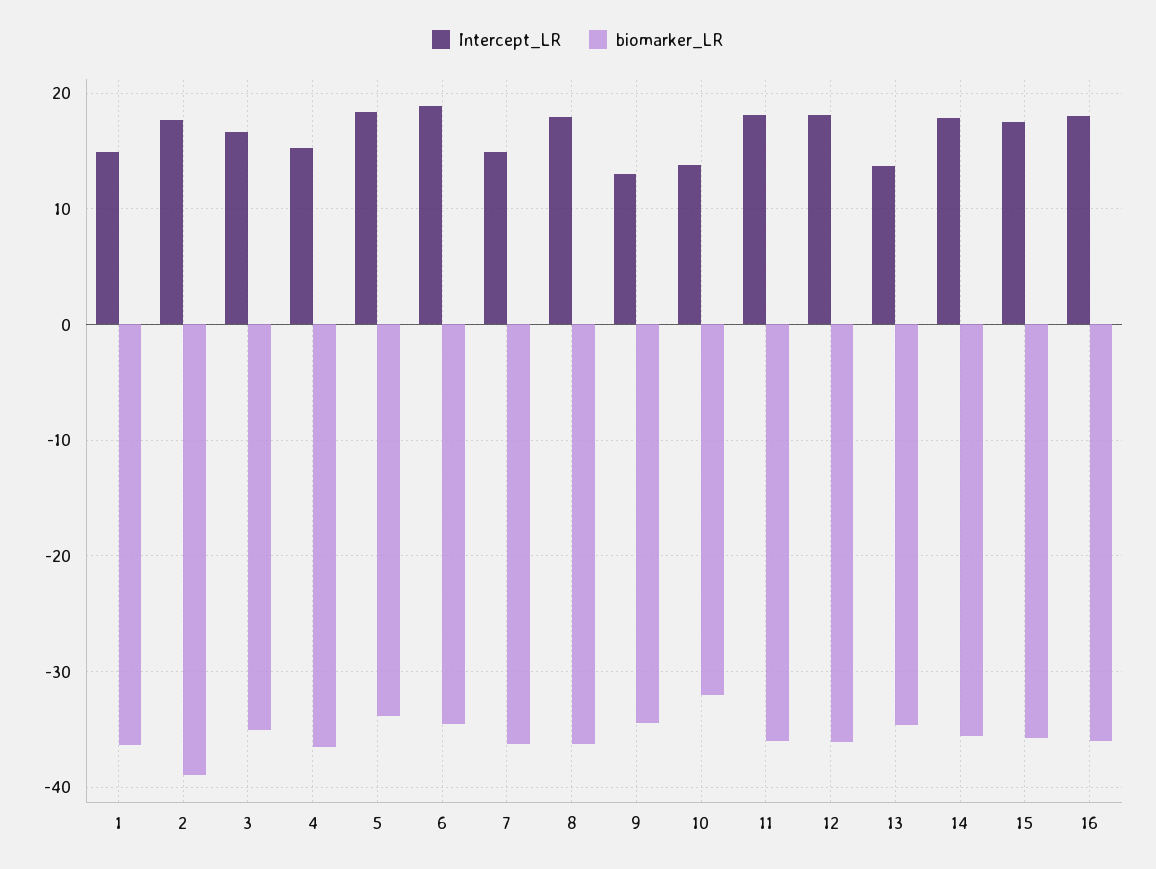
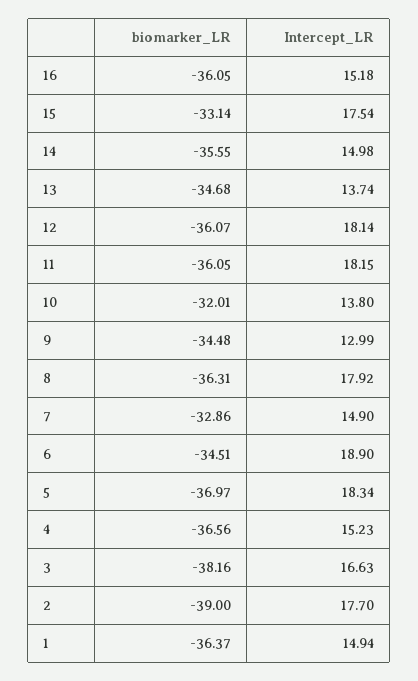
biomarker_LR, 3: -35 -> -38.16
biomarker_LR, 5: -34 -> -36.97
biomarker_LR, 7: -36 -> -32.86
Intercept_LR, 14: 18 -> 14.98
biomarker_LR, 15: -36 -> -33.14
Intercept_LR, 16: 18 -> 15.18

